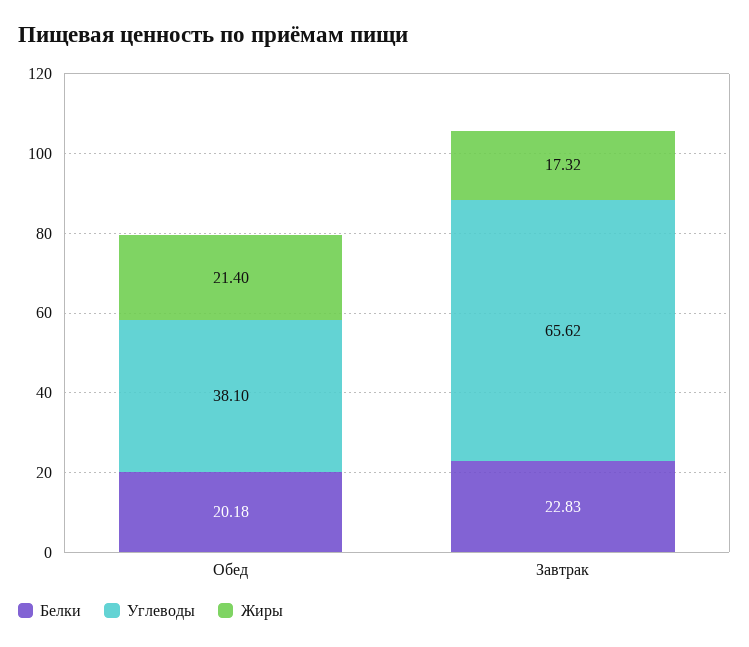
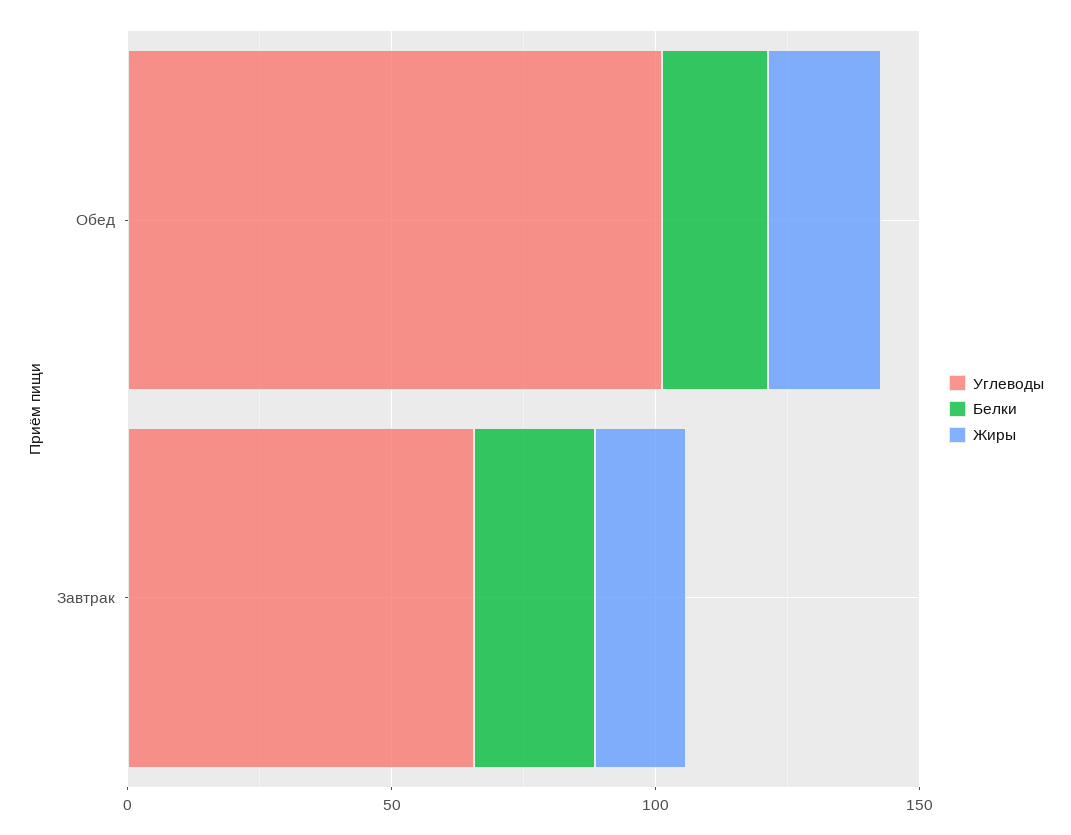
Углеводы, Обед: 38.1 -> 100

